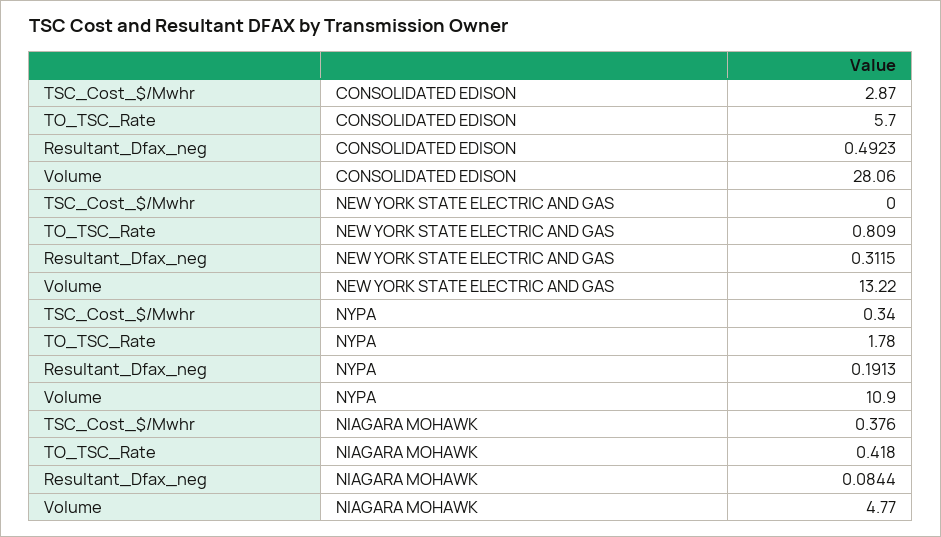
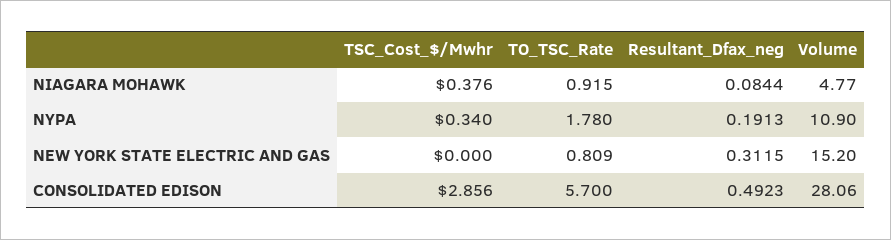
TSC_Cost_$/Mwhr, CONSOLIDATED EDISON: 2.87 -> 2.856
Volume, NEW YORK STATE ELECTRIC AND GAS: 13.22 -> 15.2
TO_TSC_Rate, NIAGARA MOHAWK: 0.418 -> 0.915

